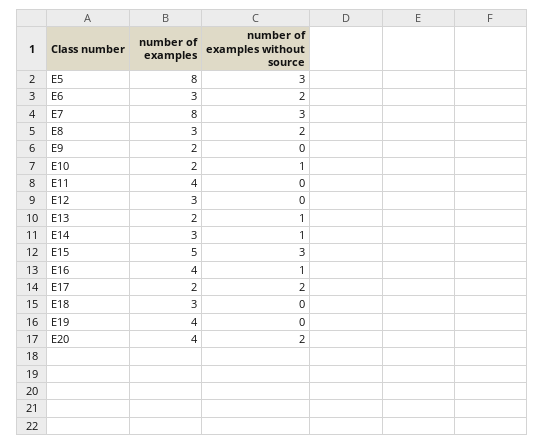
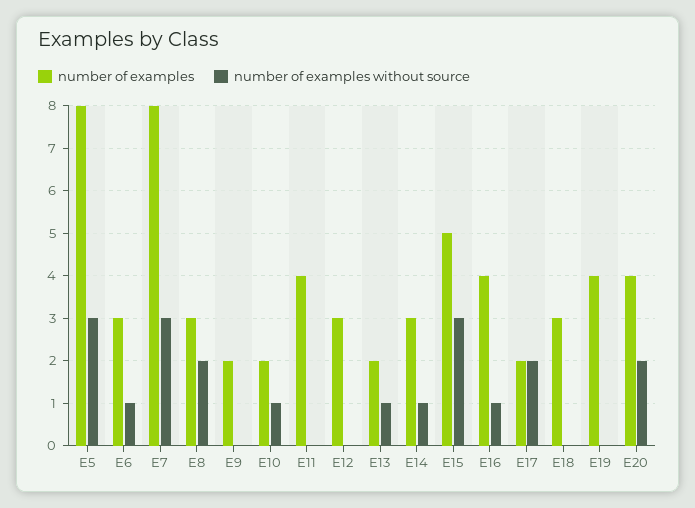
number of examples without source, E6: 2 -> 1

